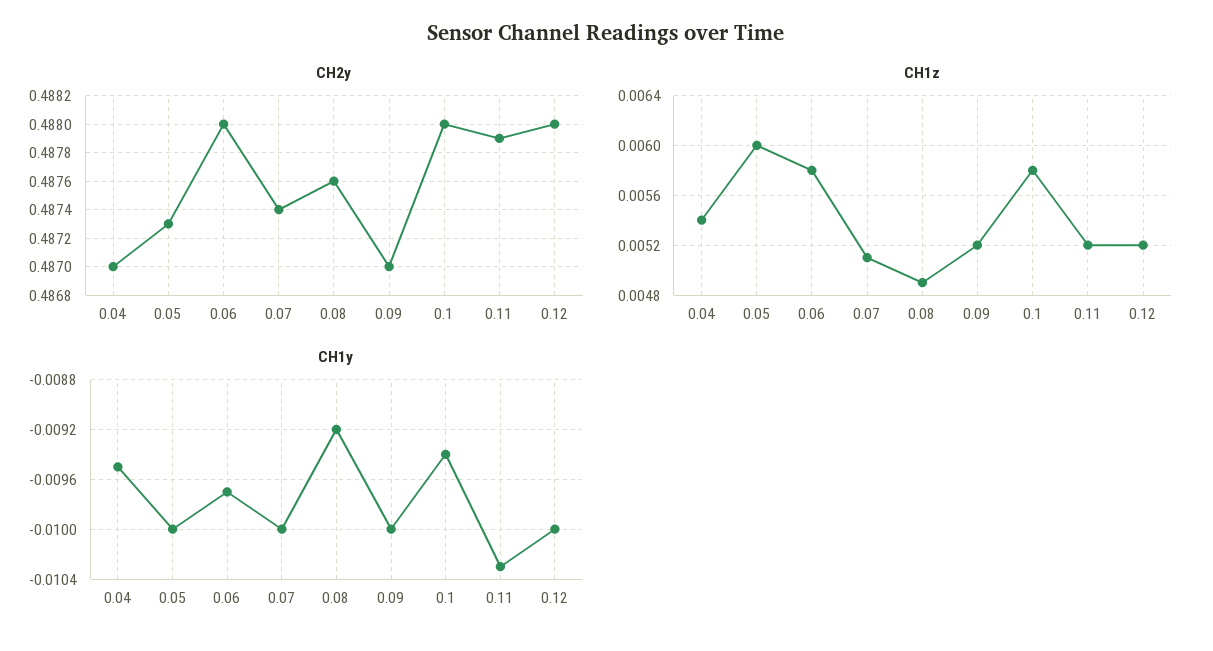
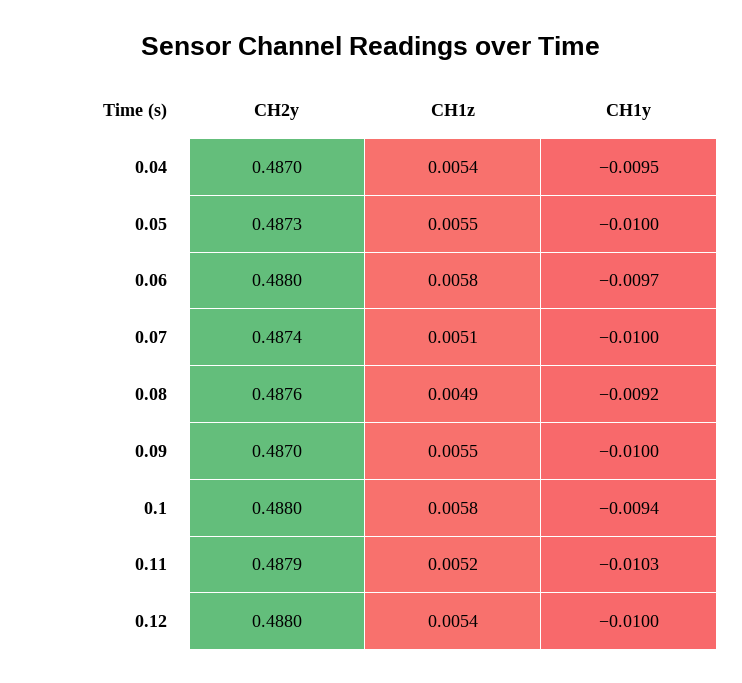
CH1z, 0.05: 0.006 -> 0.0055
CH1z, 0.09: 0.0052 -> 0.0055
CH1z, 0.12: 0.0052 -> 0.0054

